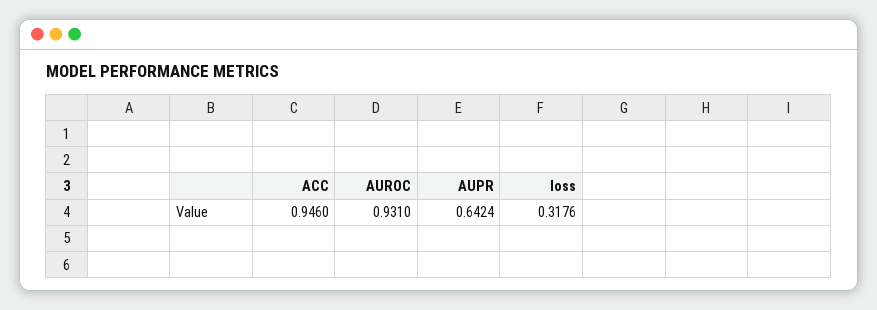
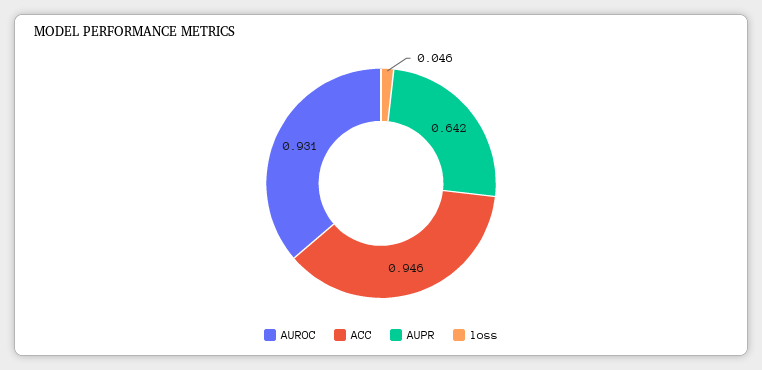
loss: 0.3176 -> 0.046

